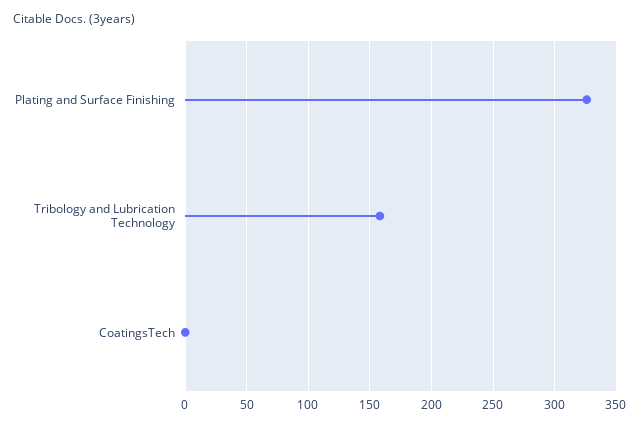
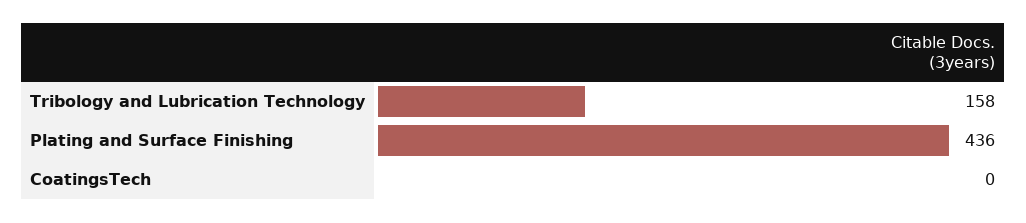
Plating and Surface Finishing: 325 -> 436

